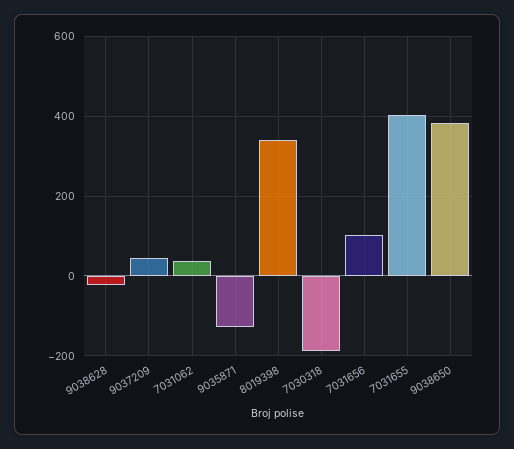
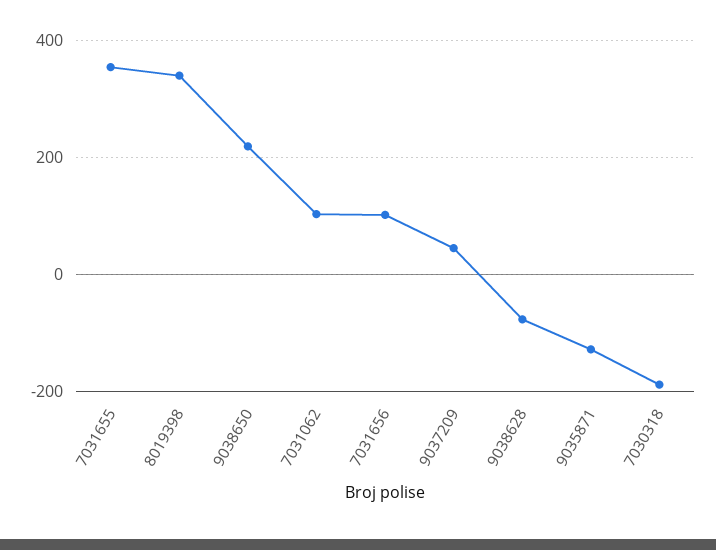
9038628: -20 -> -80
7031062: 40 -> 100
7031655: 400 -> 360
9038650: 380 -> 220

